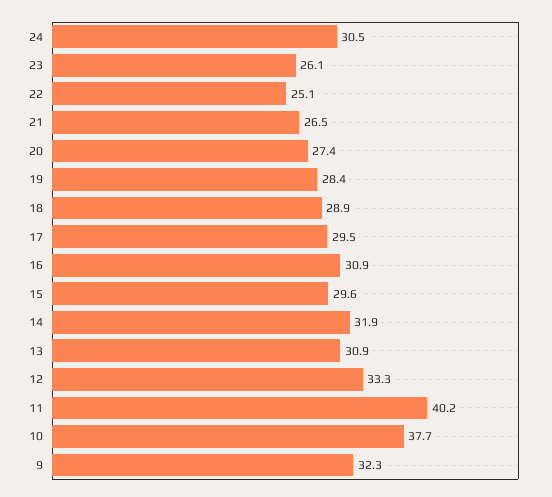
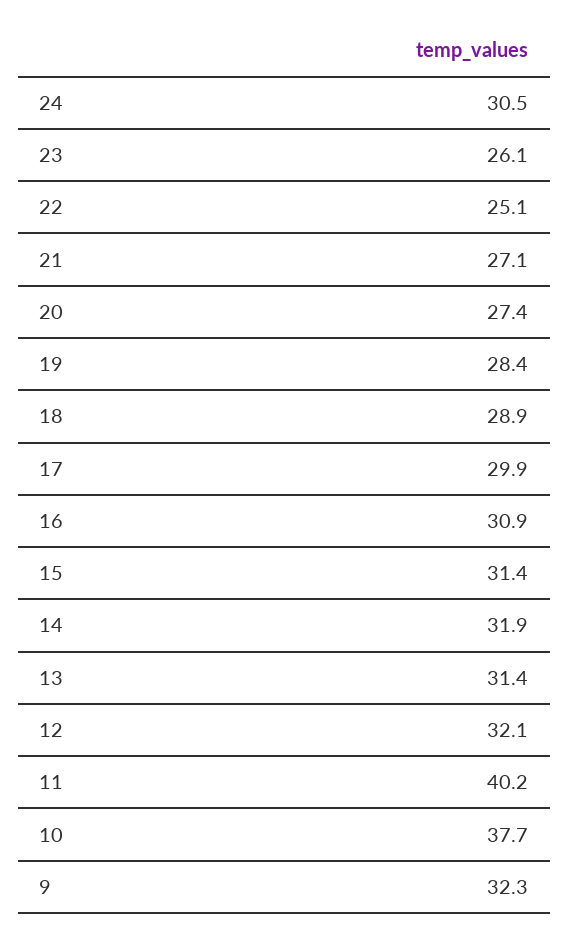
21: 26.5 -> 27.1
17: 29.5 -> 29.9
15: 29.6 -> 31.4
13: 30.9 -> 31.4
12: 33.3 -> 32.1

